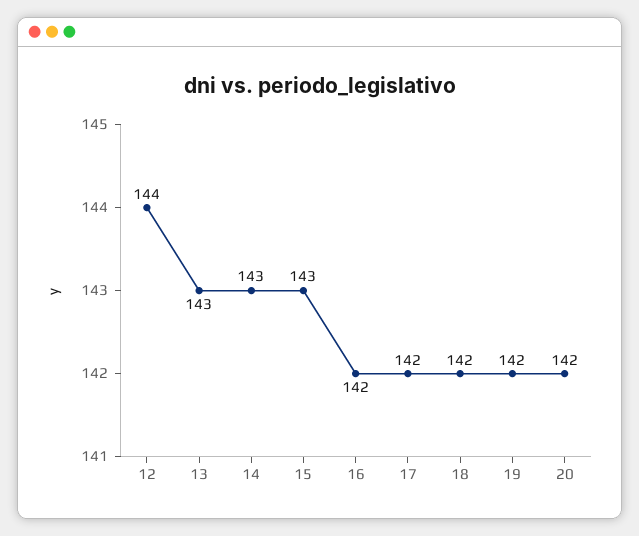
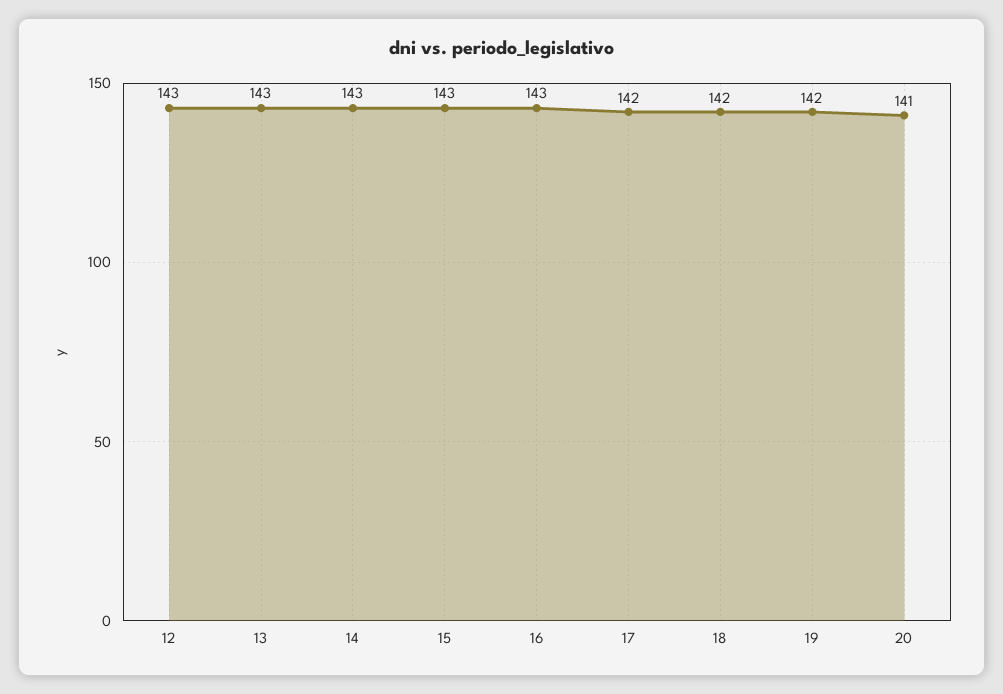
12: 144 -> 143
16: 142 -> 143
20: 142 -> 141

